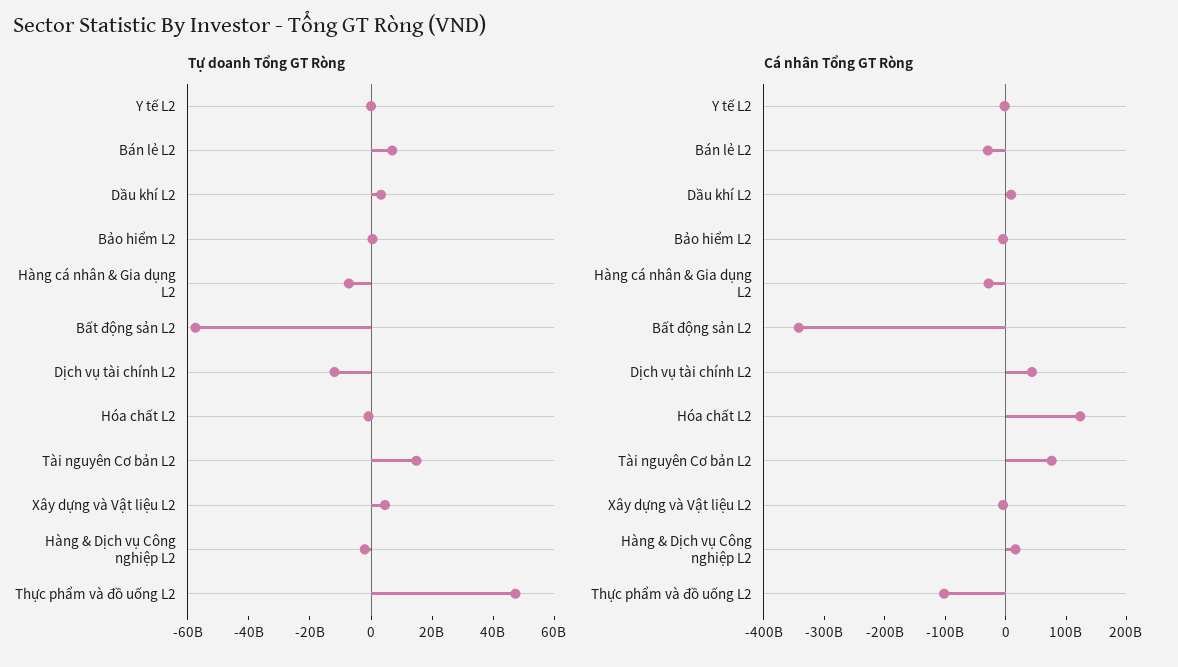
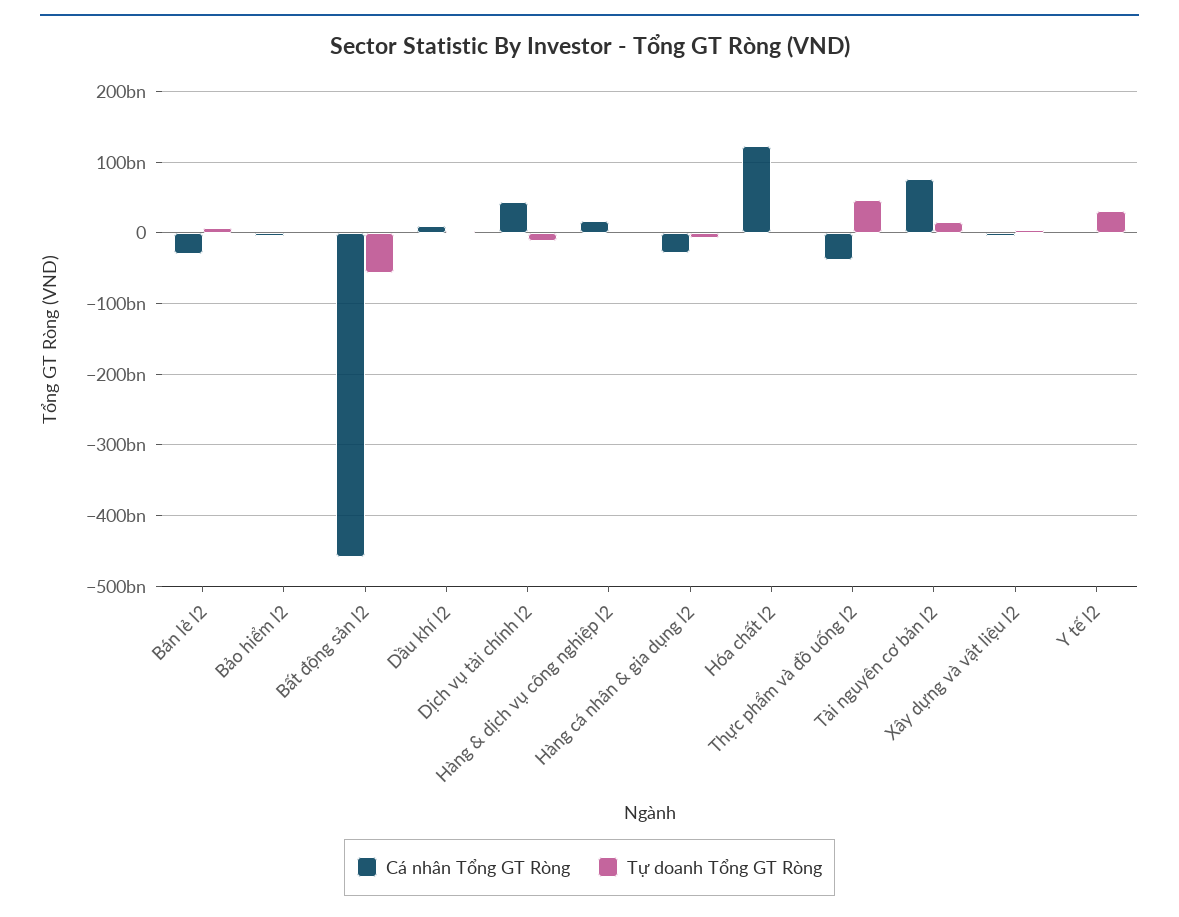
Tự doanh Tổng GT Ròng, Y tế L2: 0 -> 30000000000
Cá nhân Tổng GT Ròng, Bất động sản L2: -340000000000 -> -460000000000
Cá nhân Tổng GT Ròng, Thực phẩm và đồ uống L2: -100000000000 -> -40000000000

